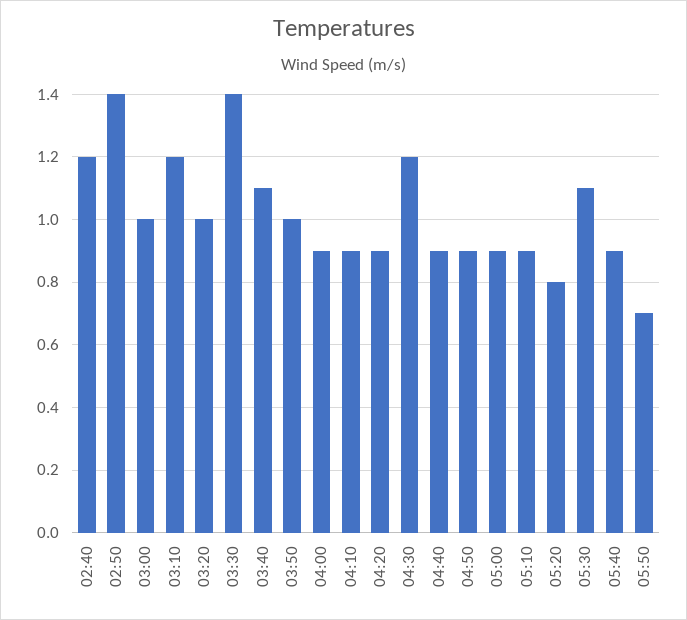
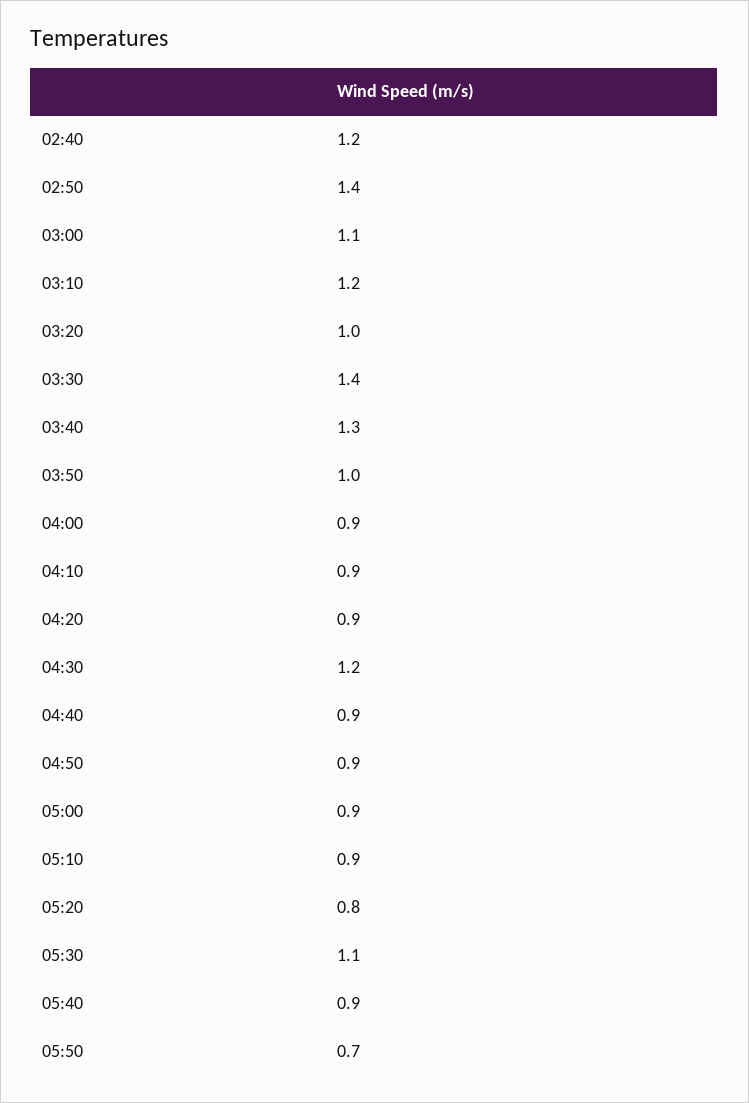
03:00: 1 -> 1.1
03:40: 1.1 -> 1.3

